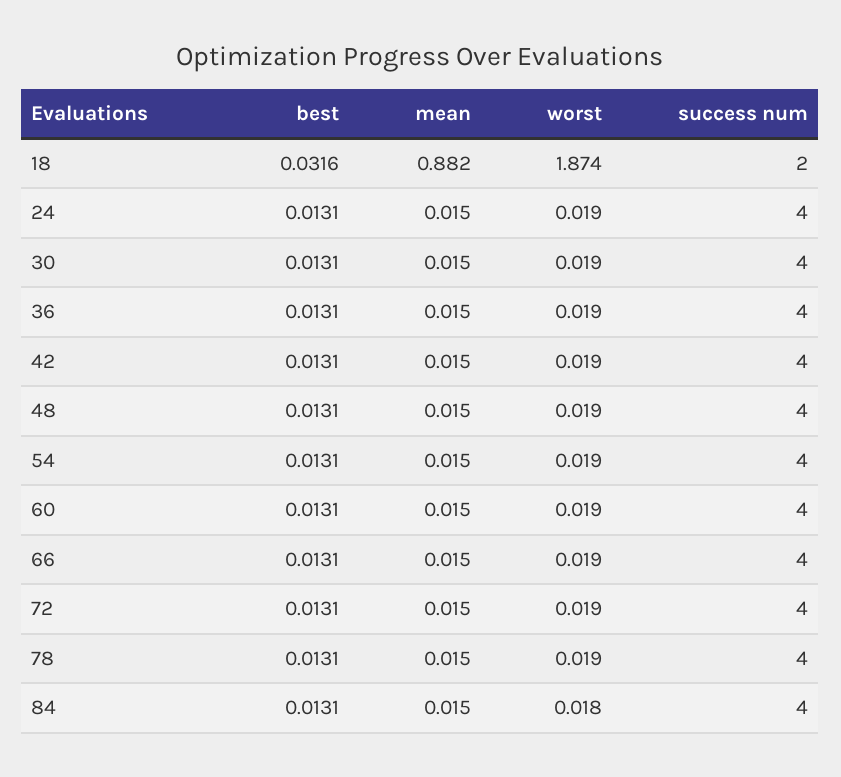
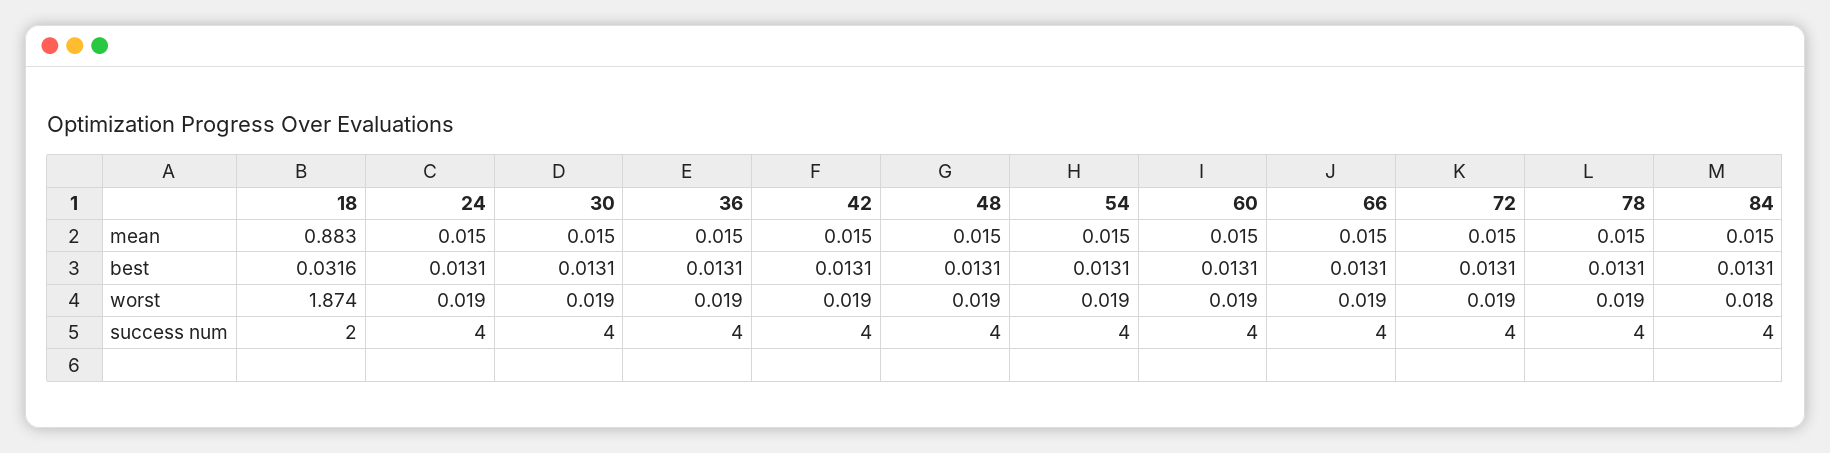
mean, 18: 0.882 -> 0.883

